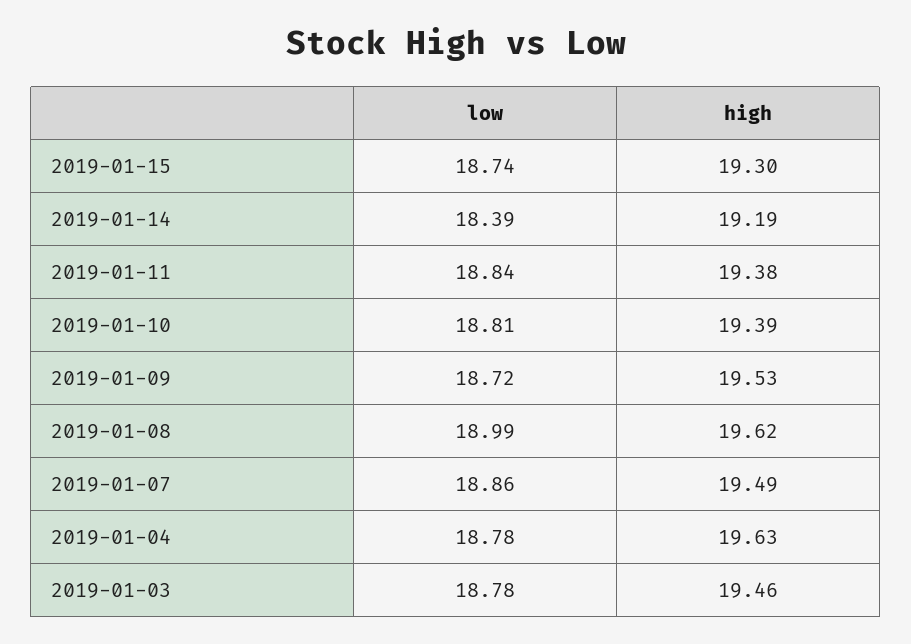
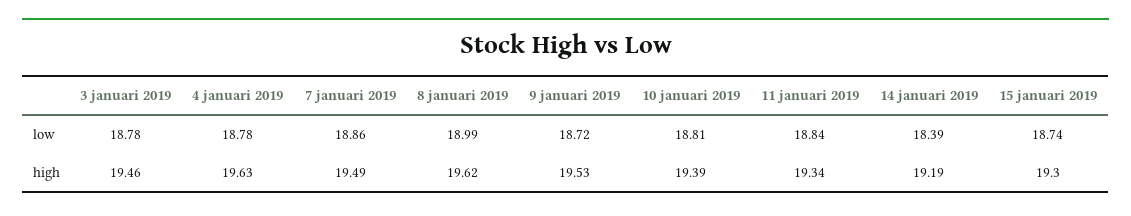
high, 2019-01-11: 19.38 -> 19.34

